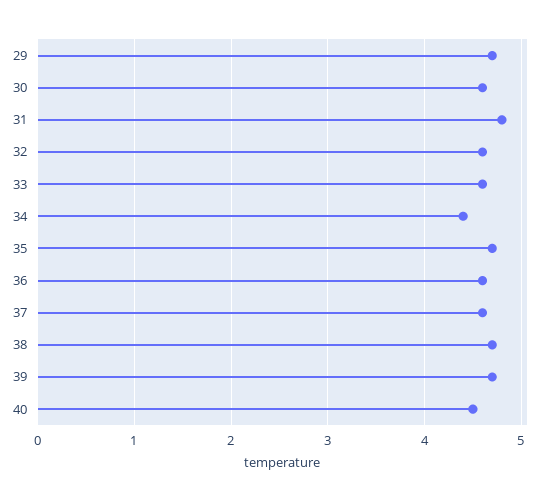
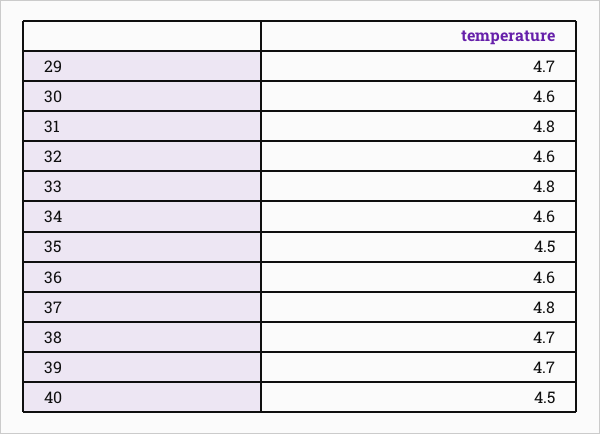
33: 4.6 -> 4.8
34: 4.4 -> 4.6
35: 4.7 -> 4.5
37: 4.6 -> 4.8

